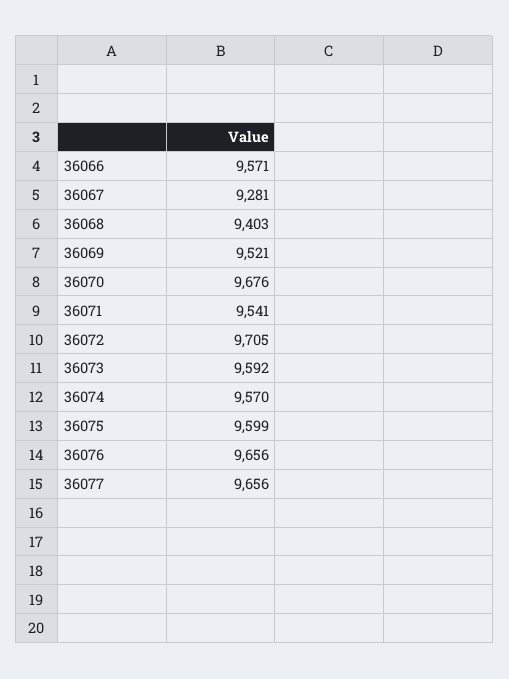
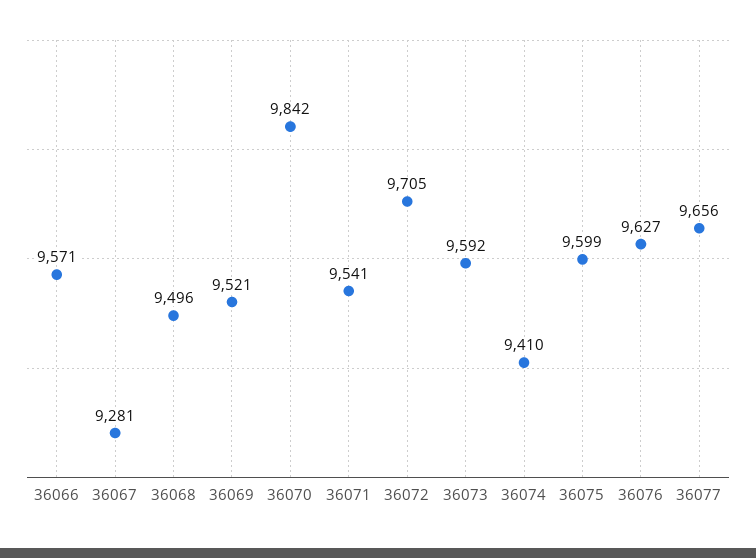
36068: 9403 -> 9496
36070: 9676 -> 9842
36074: 9570 -> 9410
36076: 9656 -> 9627

